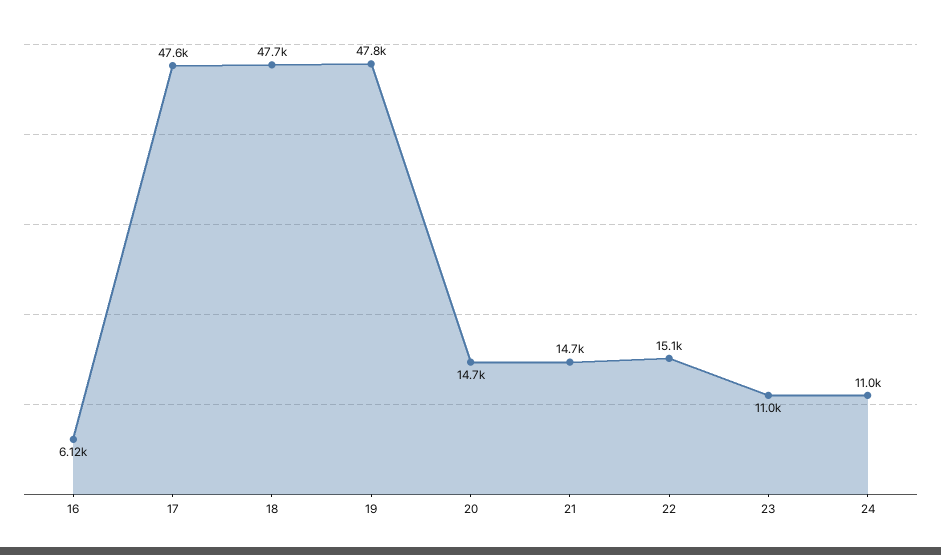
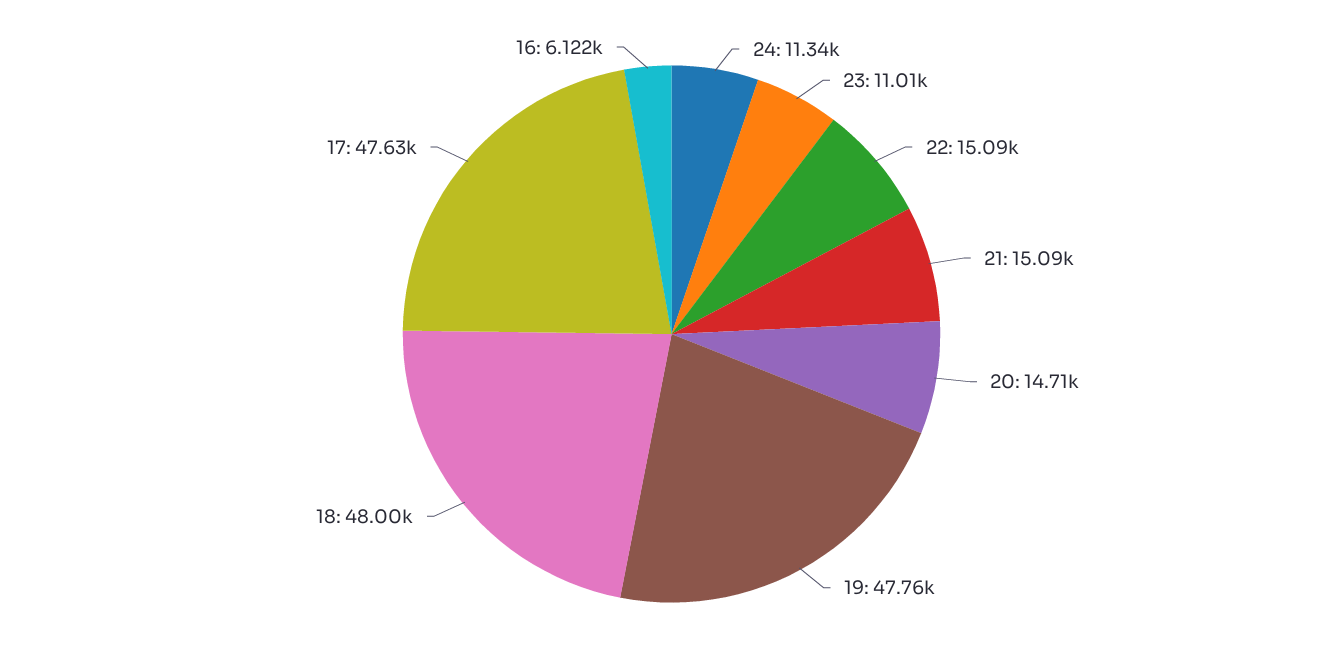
18: 47700 -> 48000
21: 14700 -> 15090
24: 11000 -> 11340

